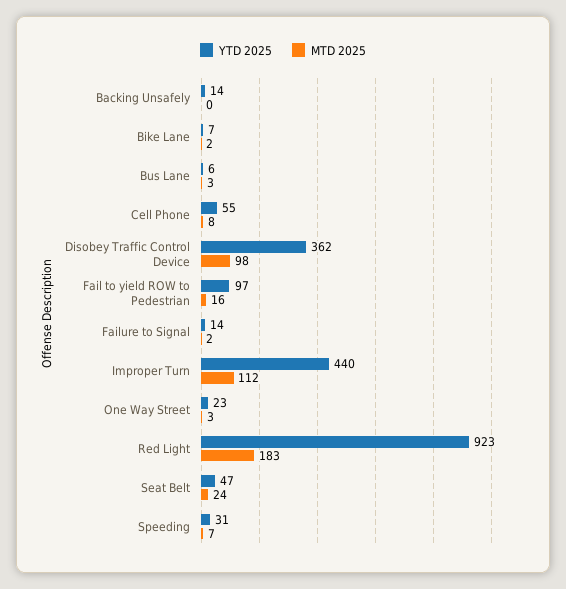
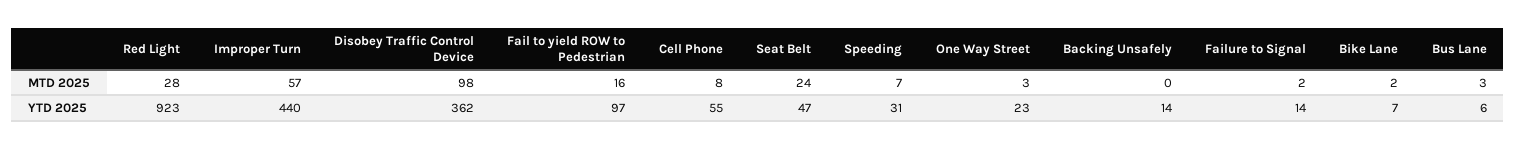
MTD 2025, Improper Turn: 112 -> 57
MTD 2025, Red Light: 183 -> 28

